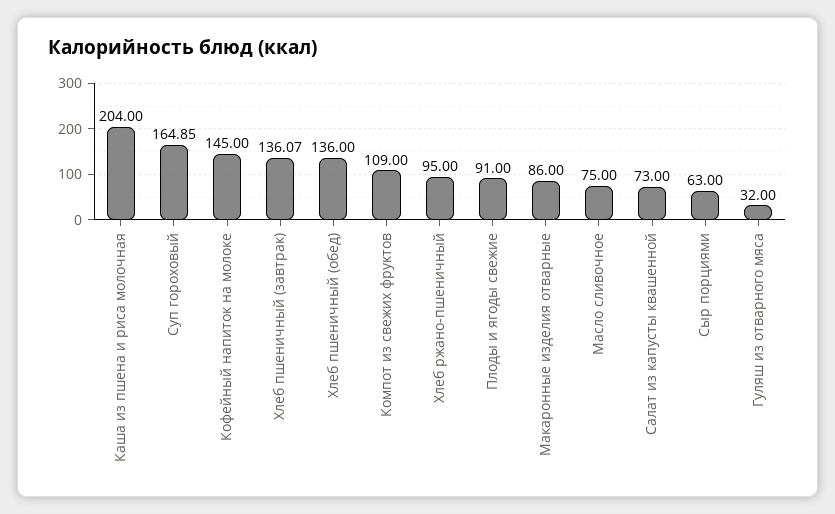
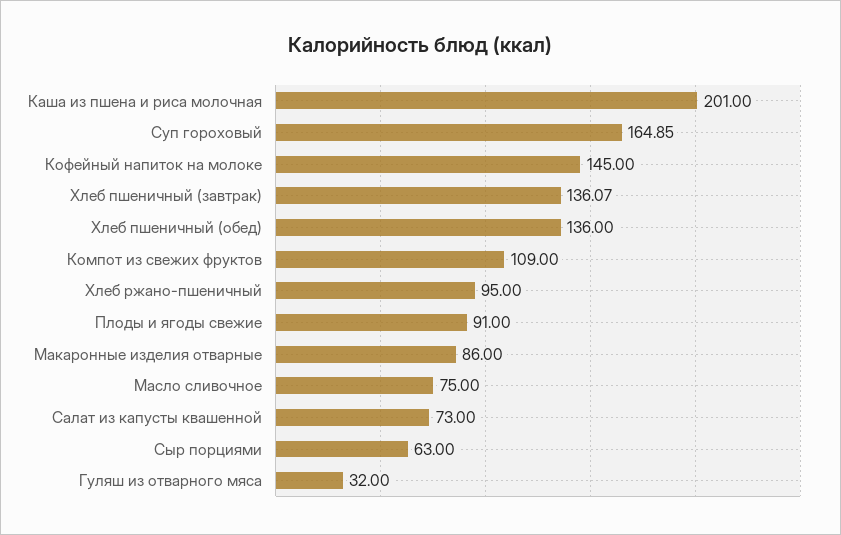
Каша из пшена и риса молочная: 204 -> 201

